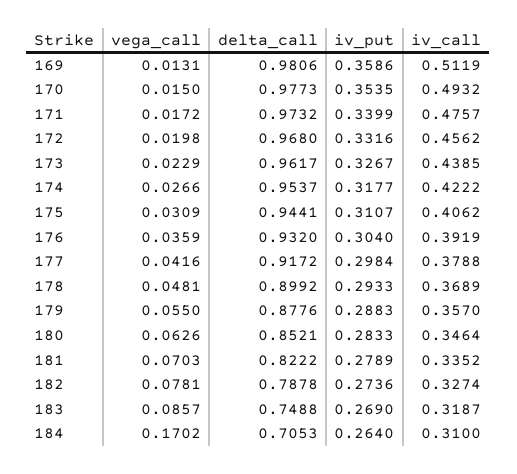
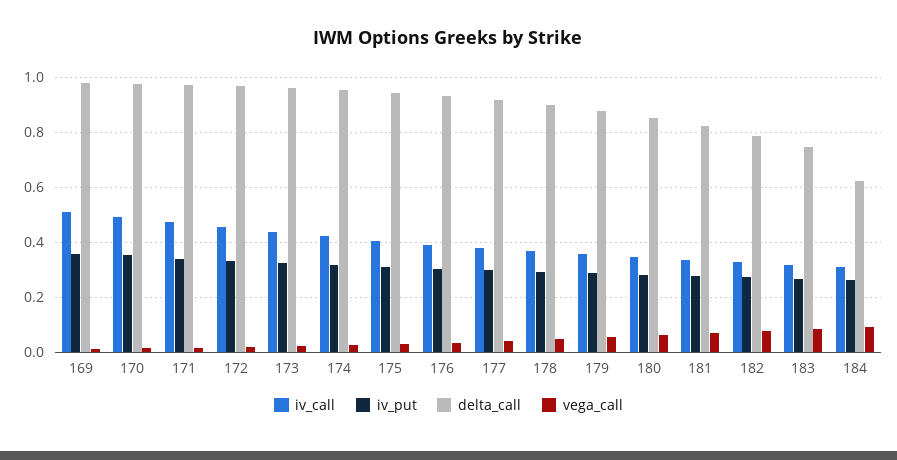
vega_call, 184: 0.1702 -> 0.1
delta_call, 184: 0.7053 -> 0.625

